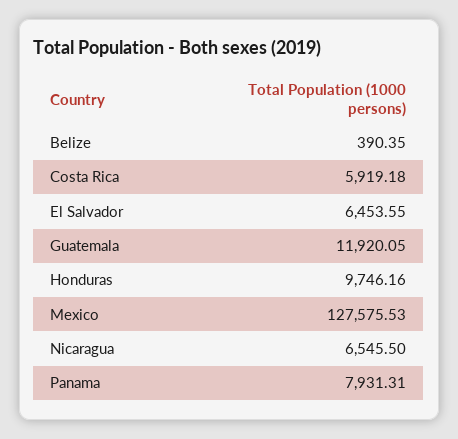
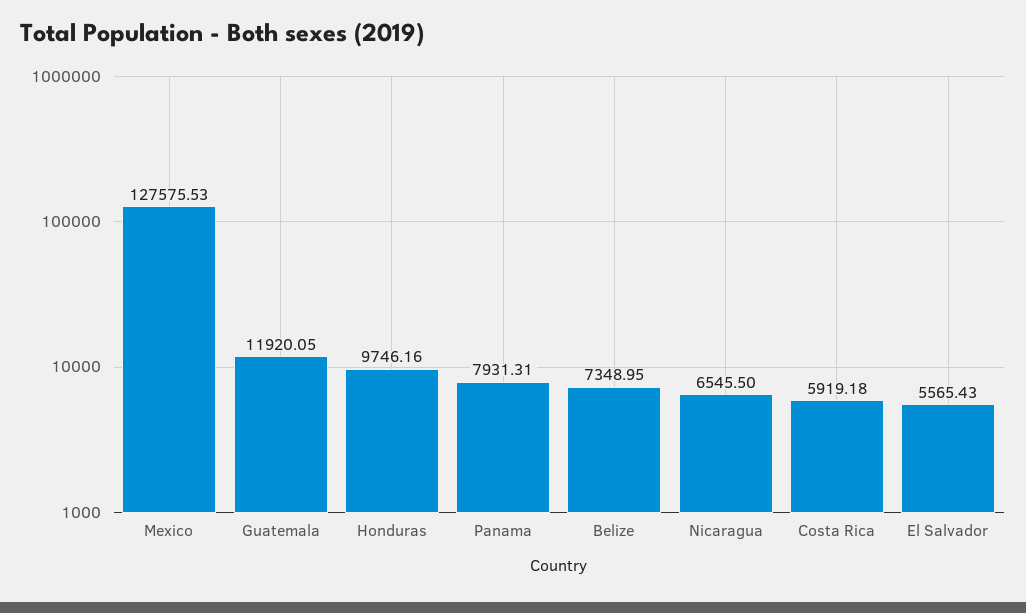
Belize: 390.35 -> 7348.95
El Salvador: 6453.55 -> 5565.43

